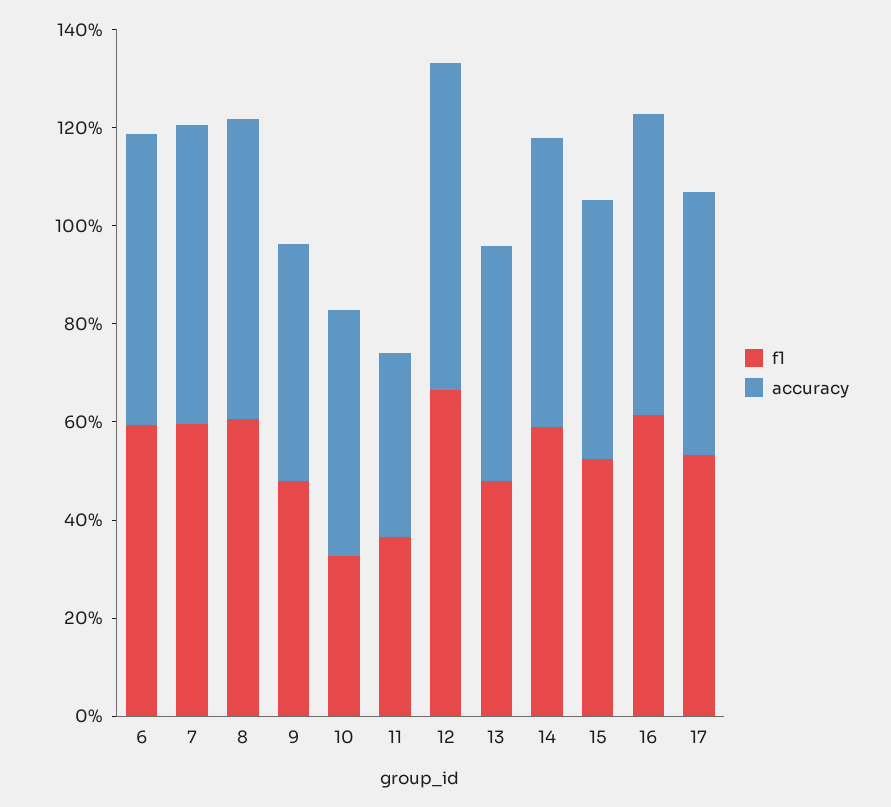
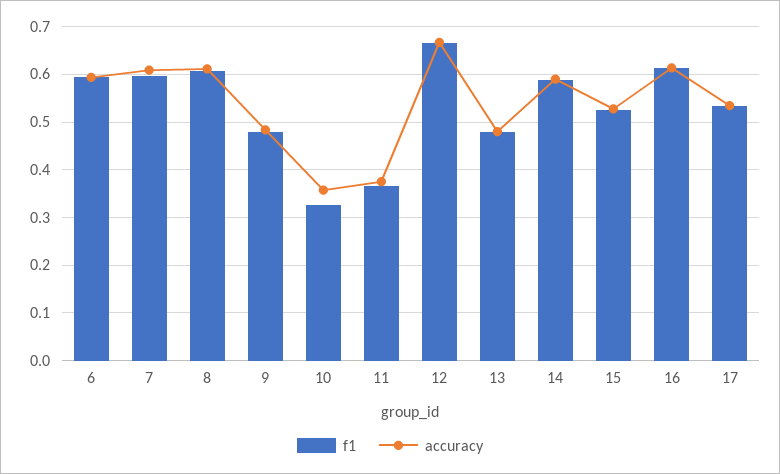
accuracy, 10: 0.5 -> 0.36

